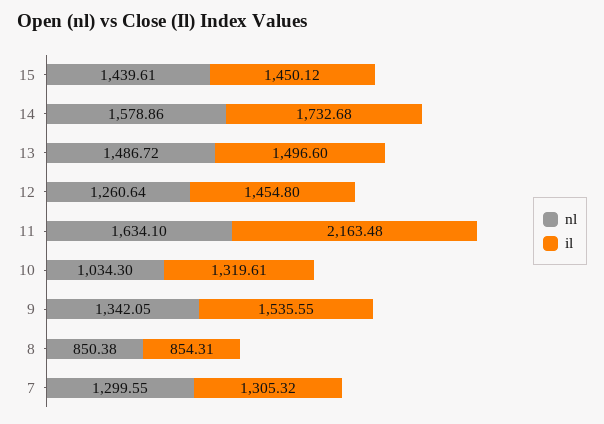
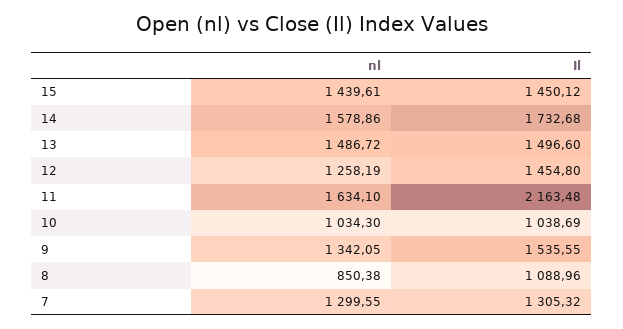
nl, 12: 1260.64 -> 1258.19
il, 10: 1319.61 -> 1038.69
il, 8: 854.31 -> 1088.96

